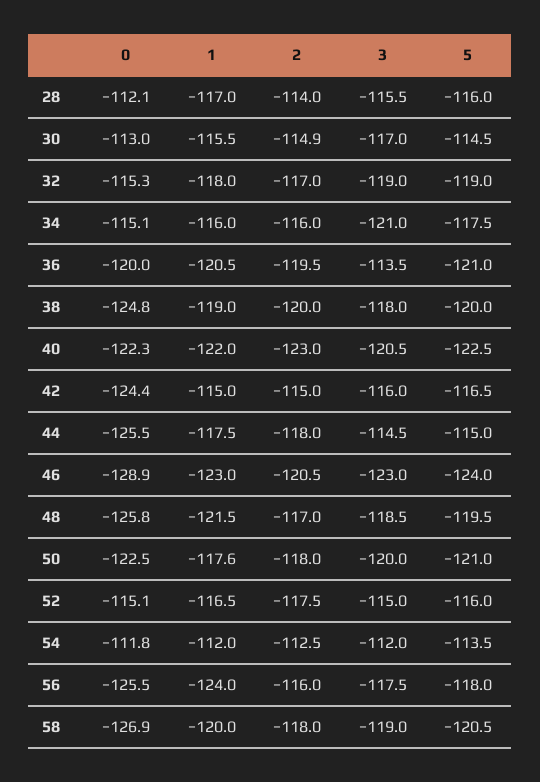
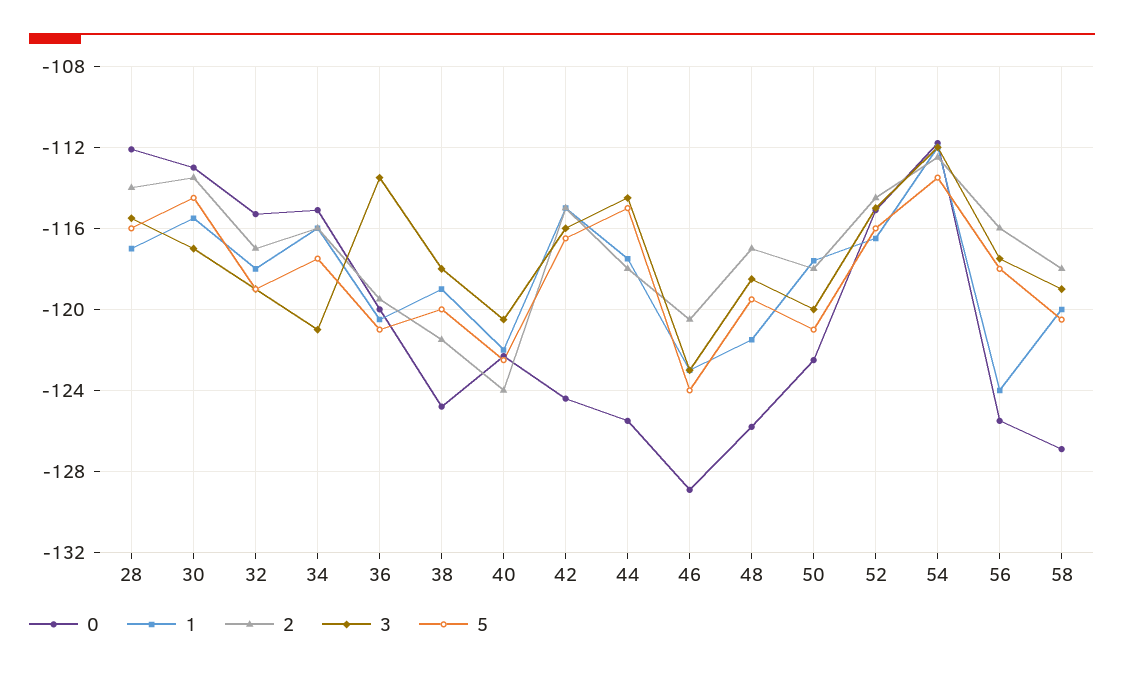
2, 30: -114.9 -> -113.5
2, 38: -120 -> -121.5
2, 40: -123 -> -124
2, 52: -117.5 -> -114.5

